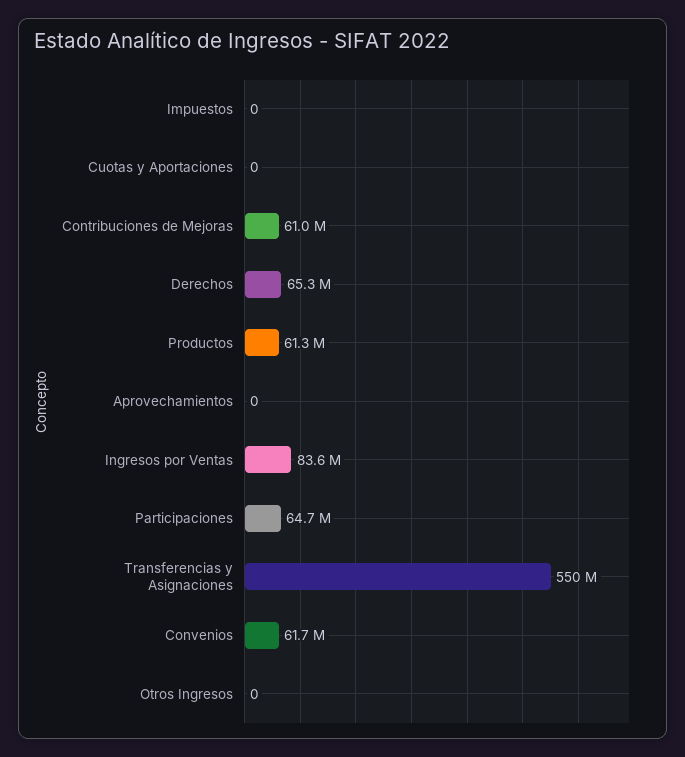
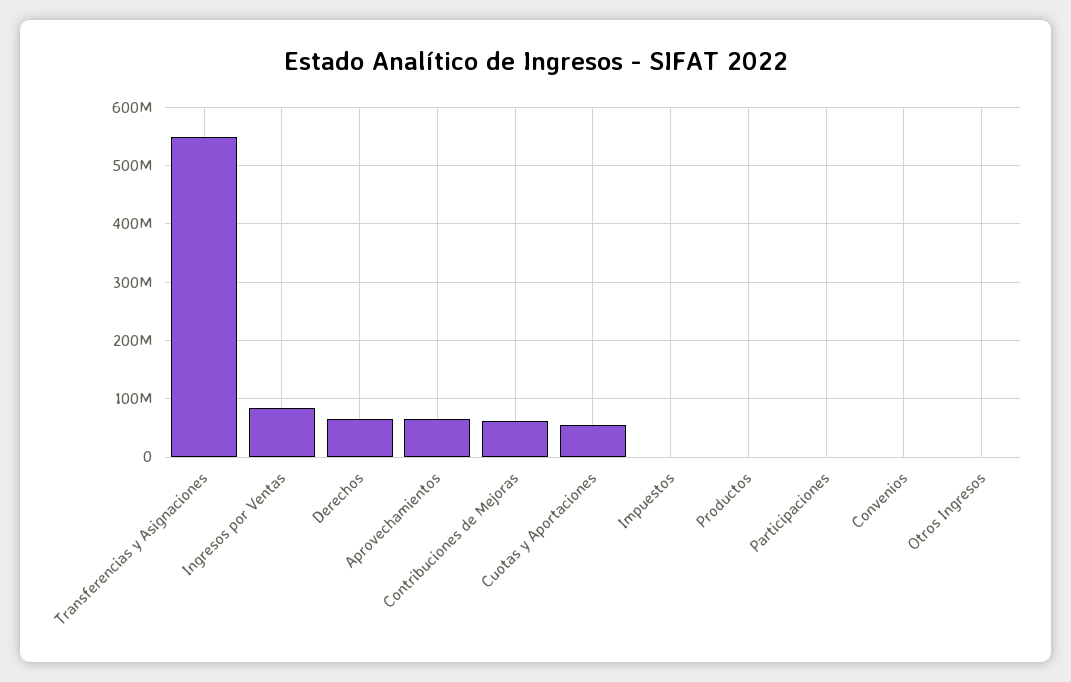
Cuotas y Aportaciones: 0 -> 60000000
Productos: 61300000 -> 0
Aprovechamientos: 0 -> 60000000
Participaciones: 64700000 -> 0
Convenios: 61700000 -> 0

